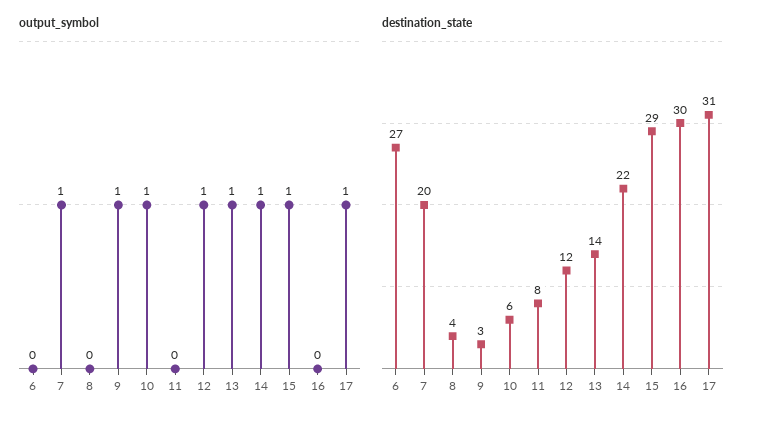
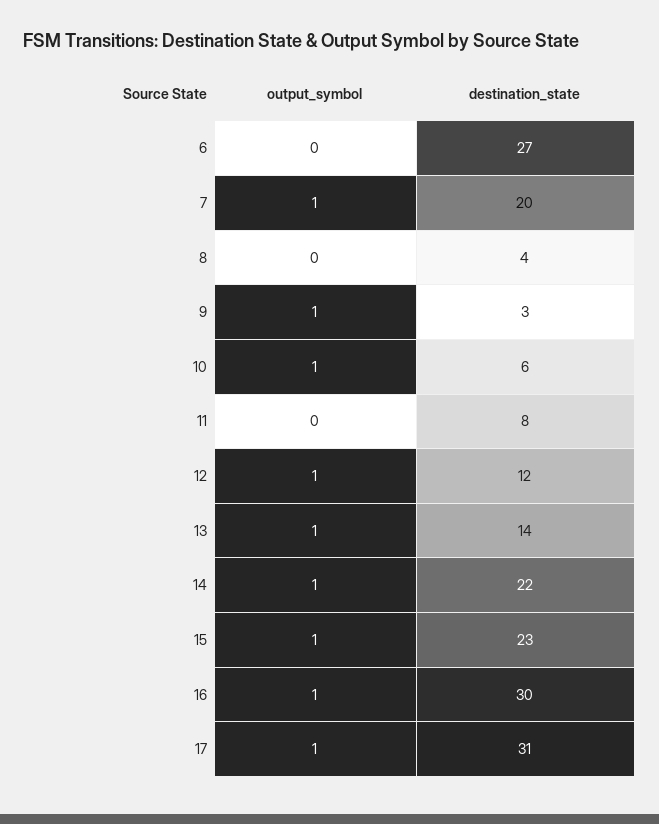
output_symbol, 16: 0 -> 1
destination_state, 15: 29 -> 23

